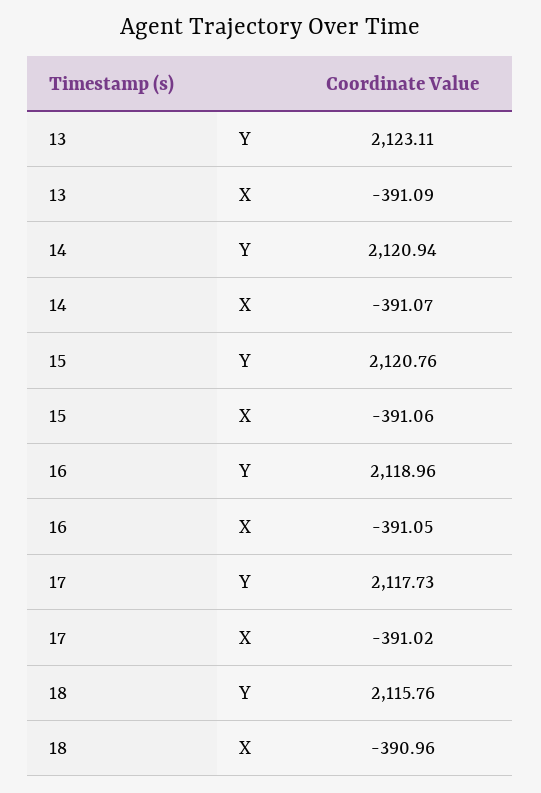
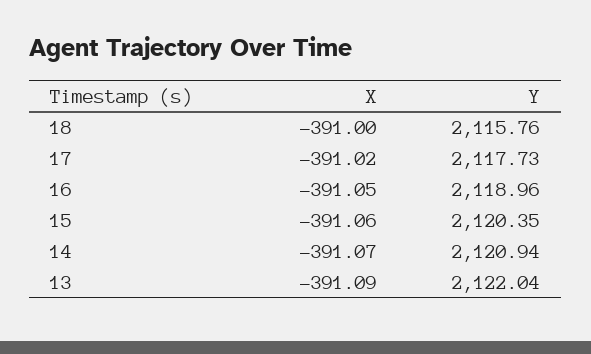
13, Y: 2123.11 -> 2122.04
15, Y: 2120.76 -> 2120.35
18, X: -390.96 -> -391

